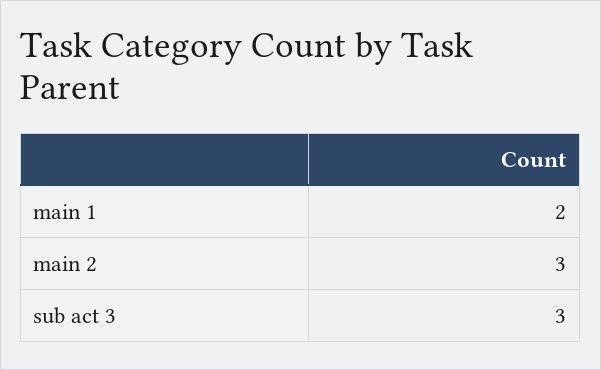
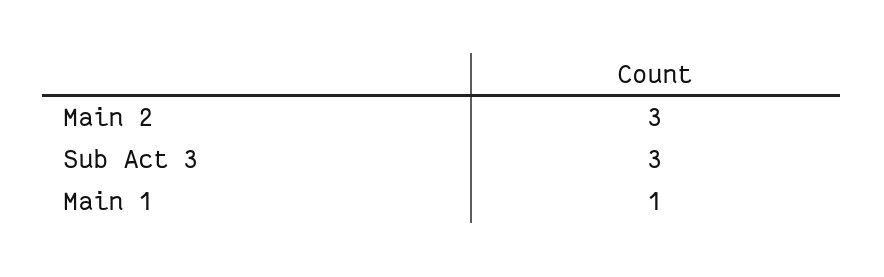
main 1: 2 -> 1

